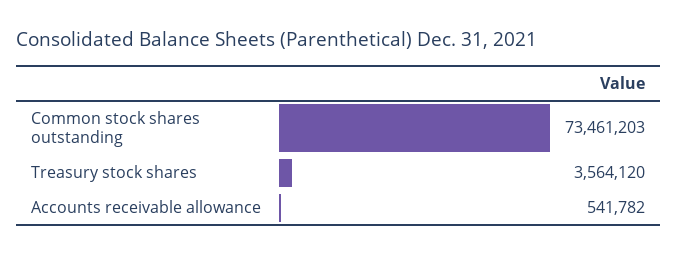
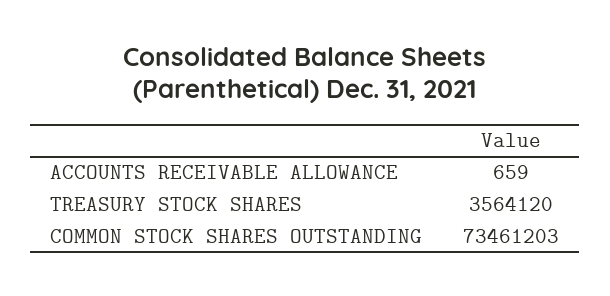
Accounts receivable allowance: 541782 -> 659

